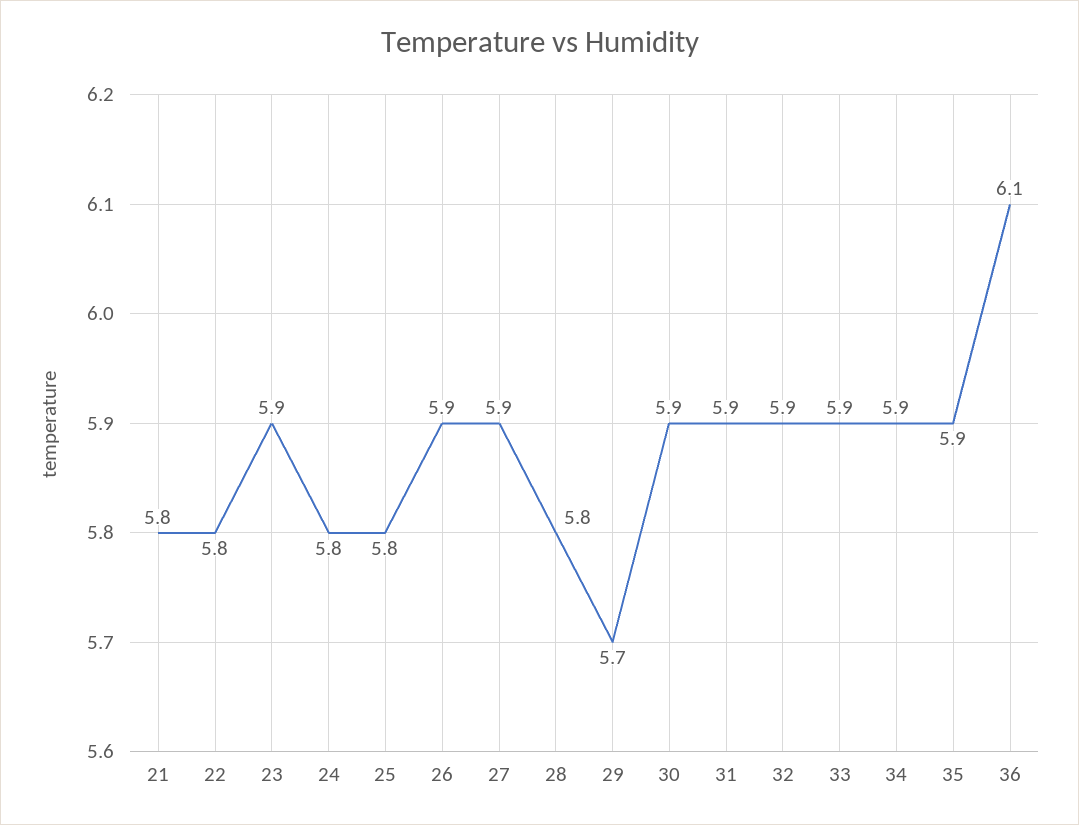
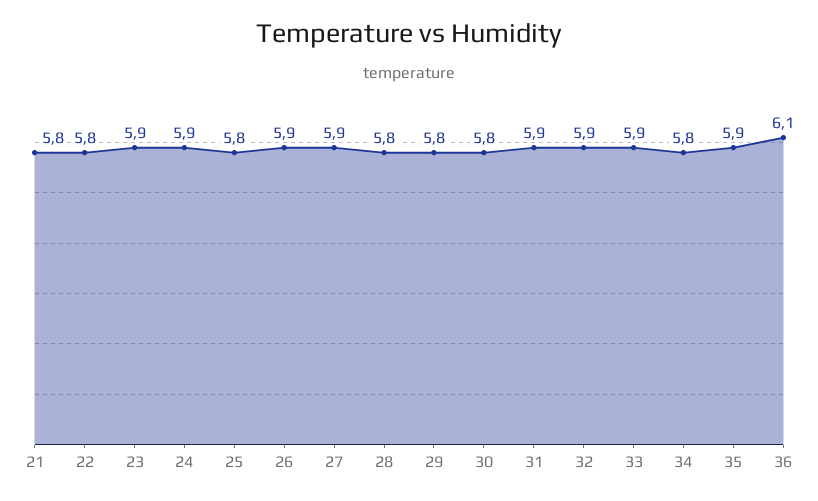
24: 5.8 -> 5.9
29: 5.7 -> 5.8
30: 5.9 -> 5.8
34: 5.9 -> 5.8

